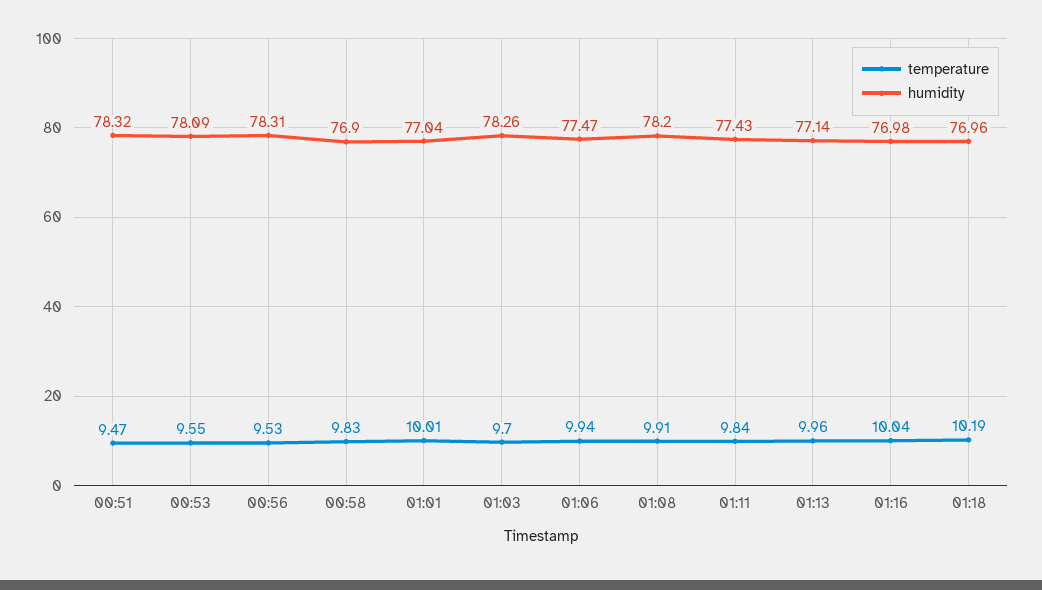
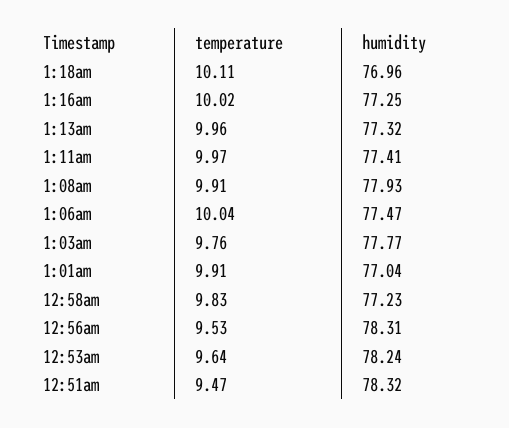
temperature, 00:53: 9.55 -> 9.64
humidity, 00:53: 78.09 -> 78.24
humidity, 00:58: 76.9 -> 77.23
temperature, 01:01: 10.01 -> 9.91
temperature, 01:03: 9.7 -> 9.76
humidity, 01:03: 78.26 -> 77.77
temperature, 01:06: 9.94 -> 10.04
humidity, 01:08: 78.2 -> 77.93
temperature, 01:11: 9.84 -> 9.97
humidity, 01:11: 77.43 -> 77.41
humidity, 01:13: 77.14 -> 77.32
temperature, 01:16: 10.04 -> 10.02
humidity, 01:16: 76.98 -> 77.25
temperature, 01:18: 10.19 -> 10.11

